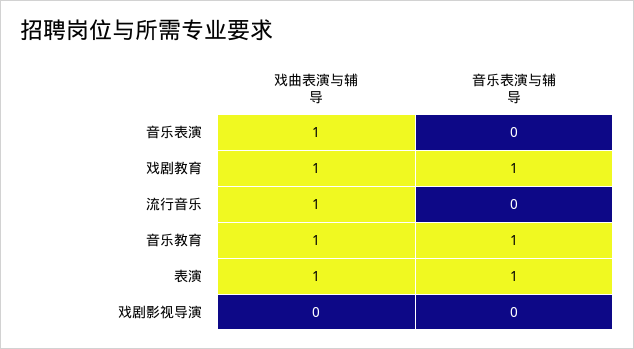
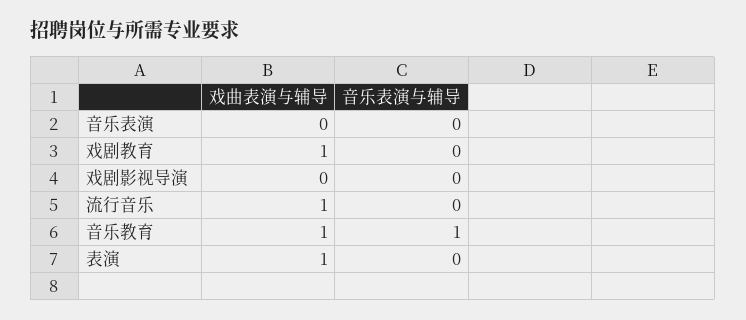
戏曲表演与辅导, 音乐表演: 1 -> 0
音乐表演与辅导, 戏剧教育: 1 -> 0
音乐表演与辅导, 表演: 1 -> 0

